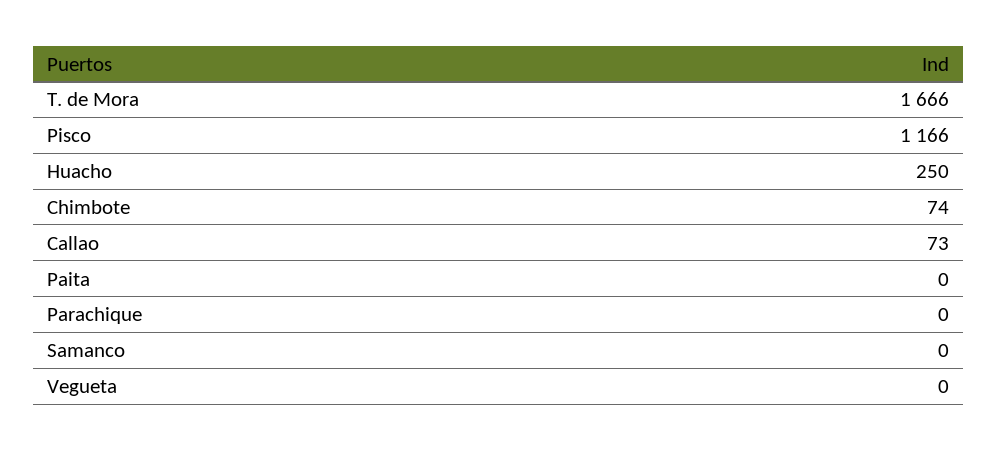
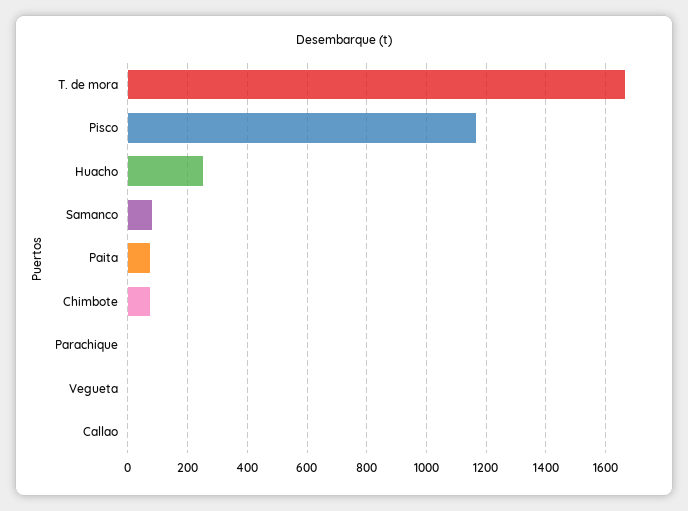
Callao: 73 -> 0
Paita: 0 -> 75
Samanco: 0 -> 75

